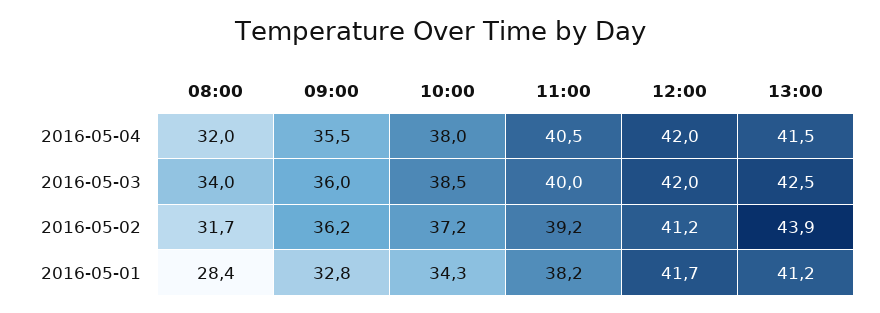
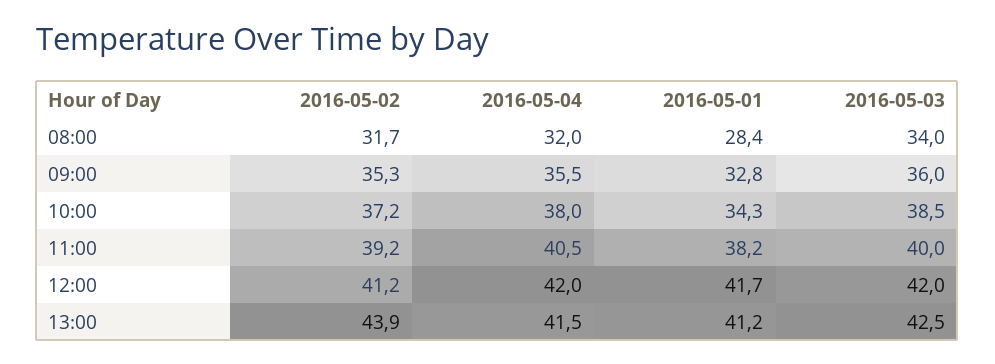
09:00, 2016-05-02: 36.2 -> 35.3

